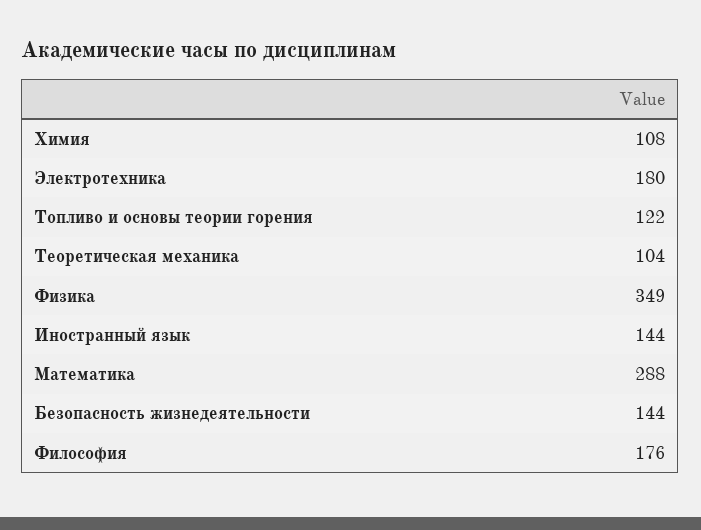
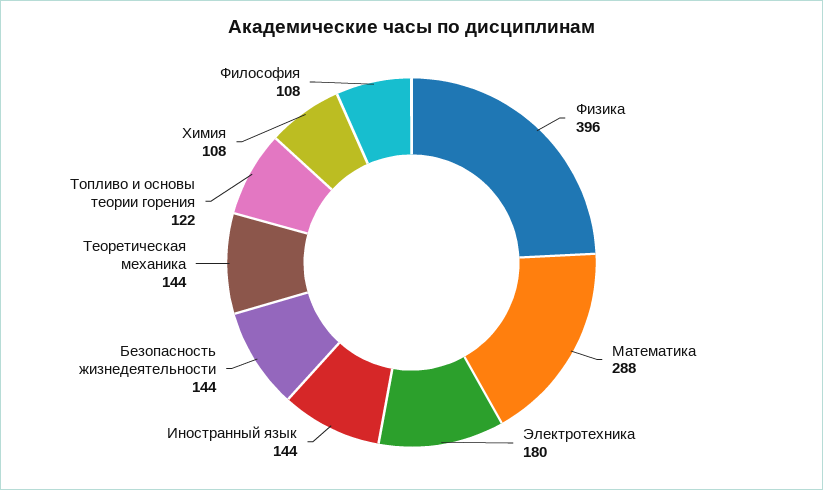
Теоретическая механика: 104 -> 144
Физика: 349 -> 396
Философия: 176 -> 108

